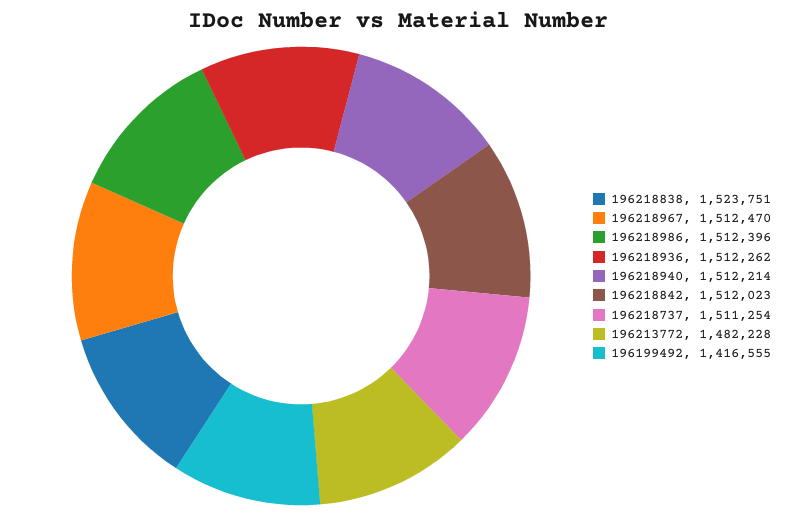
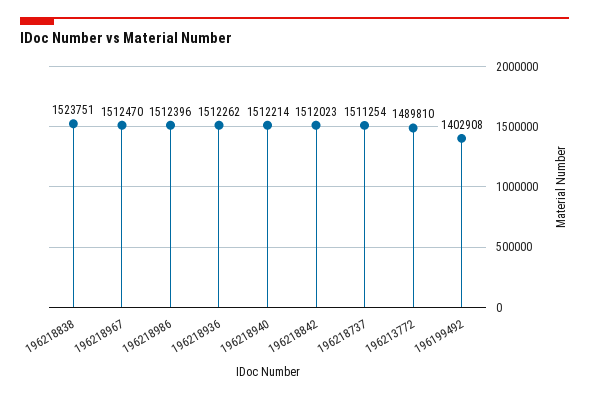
196213772: 1482228 -> 1489810
196199492: 1416555 -> 1402908

